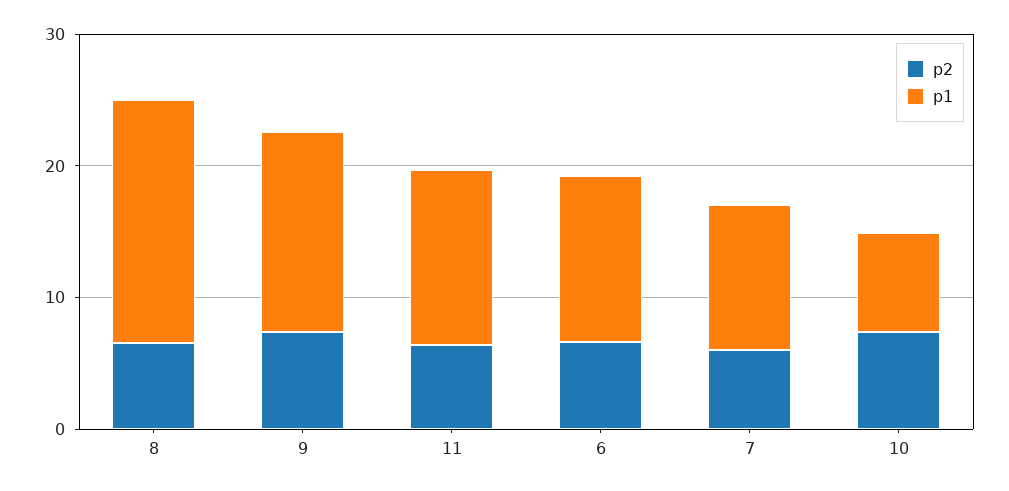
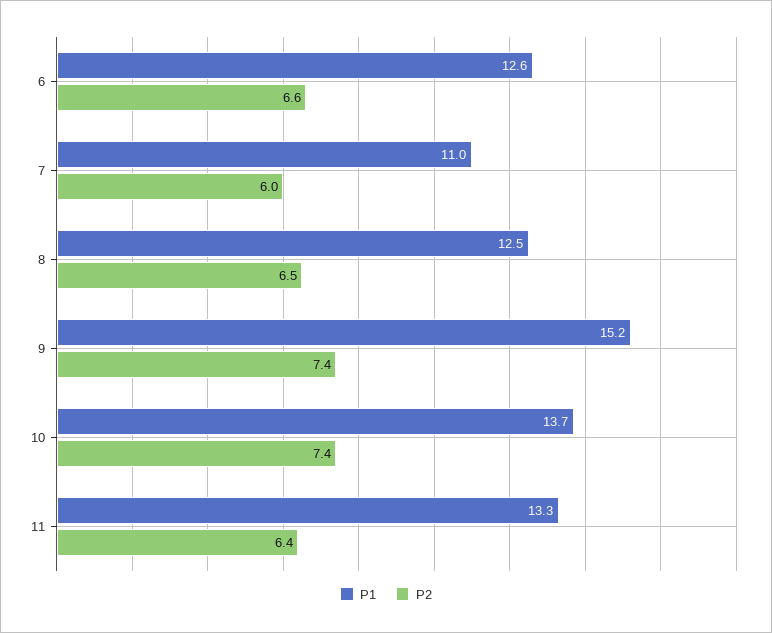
p1, 8: 18 -> 12.5
p1, 10: 8 -> 13.7

